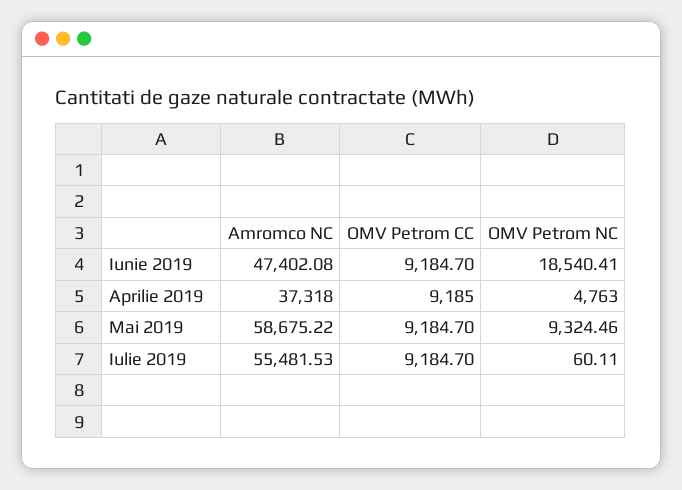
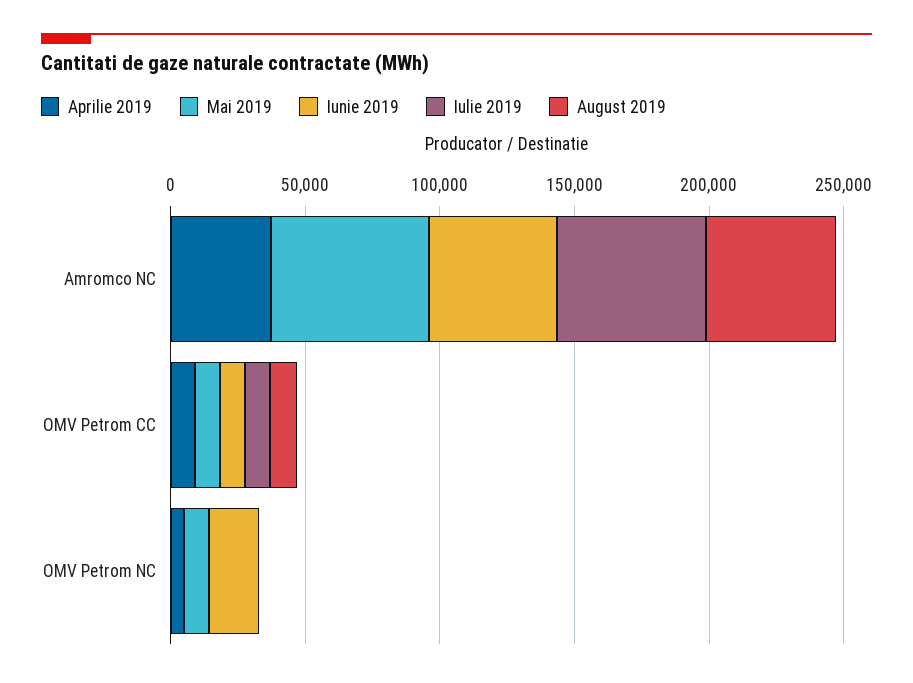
August 2019, Amromco NC: none -> 50000
August 2019, OMV Petrom CC: none -> 10000
August 2019, OMV Petrom NC: none -> 0

